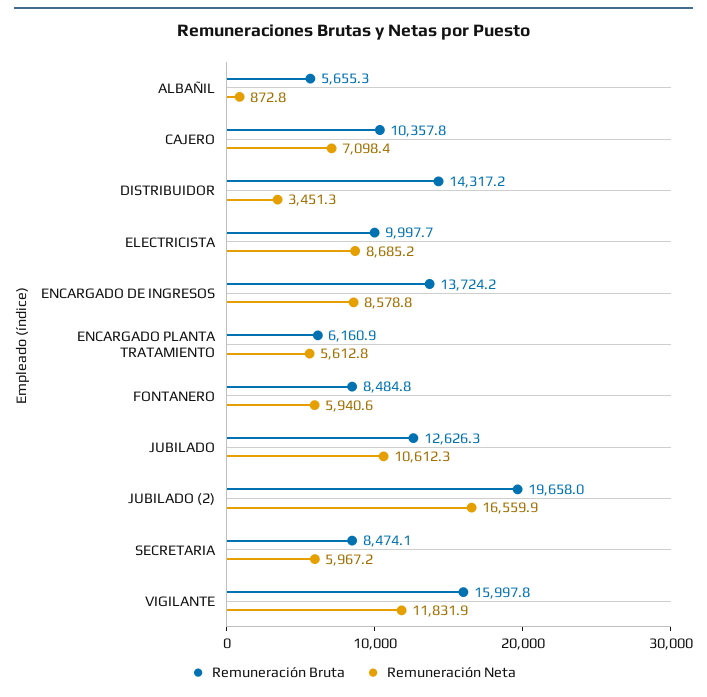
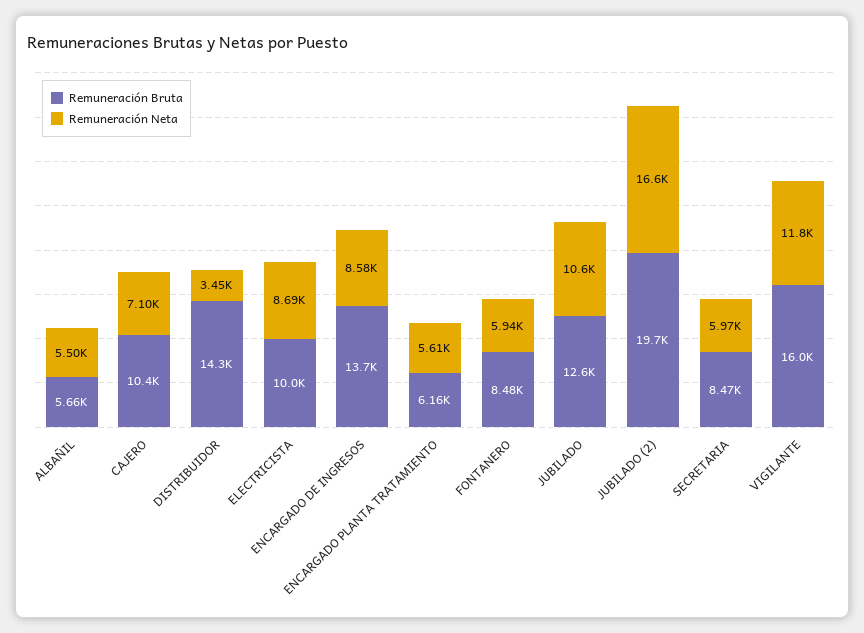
Remuneración Neta, ALBAÑIL: 872.8 -> 5500

